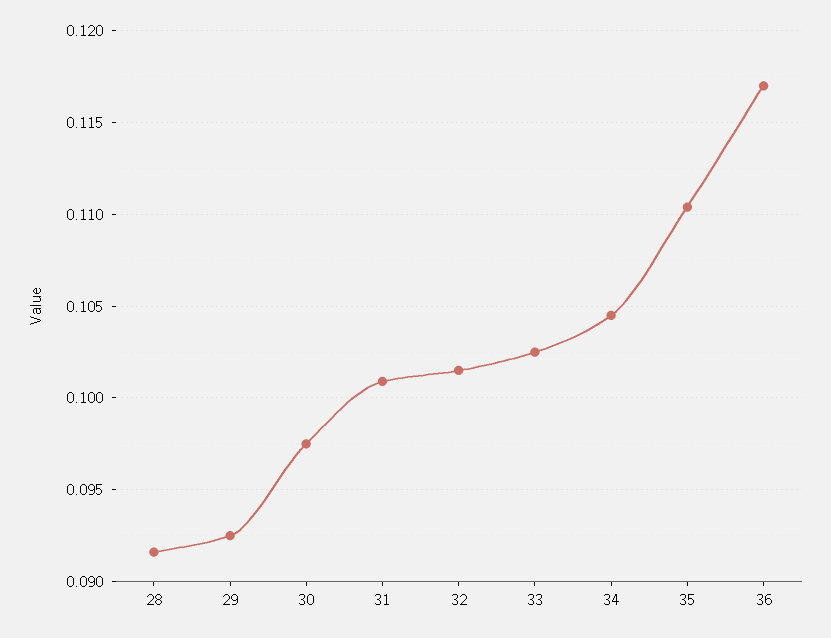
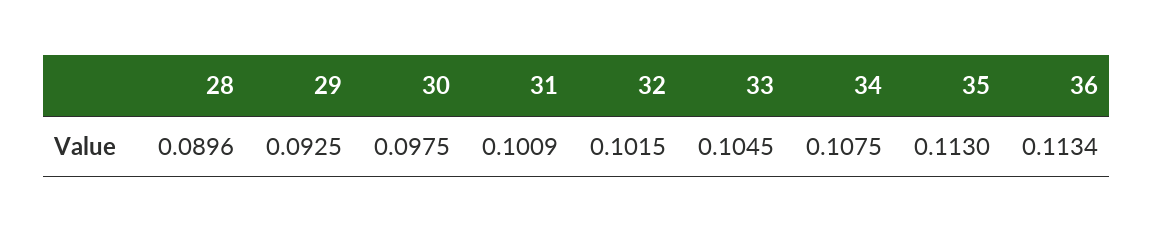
28: 0.0915 -> 0.0896
33: 0.1025 -> 0.1045
34: 0.1045 -> 0.1075
35: 0.1105 -> 0.113
36: 0.117 -> 0.1134

